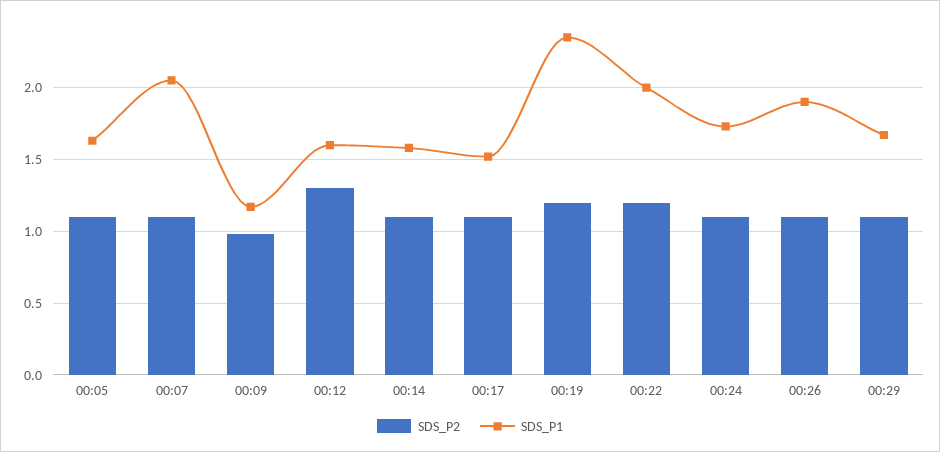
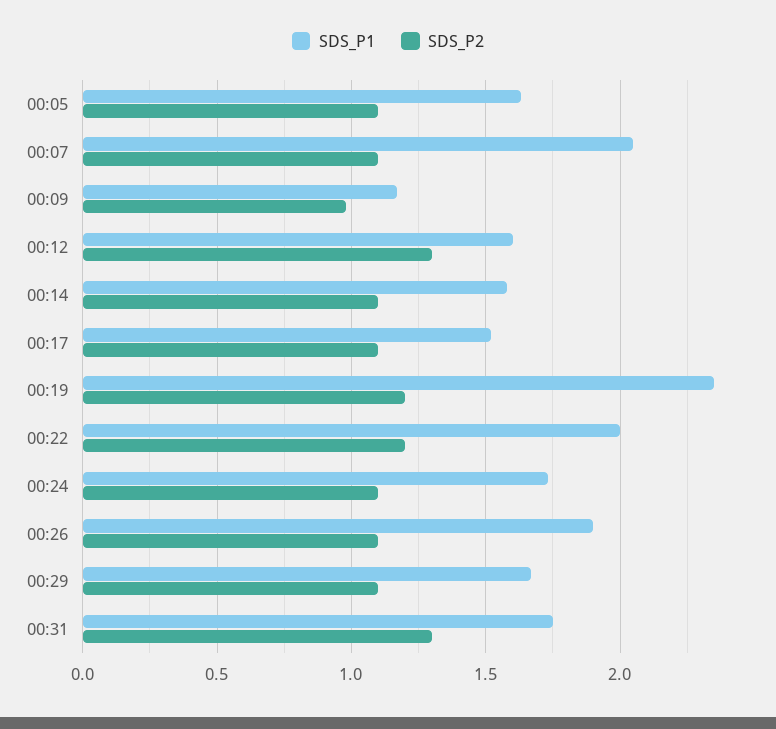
SDS_P1, 00:31: none -> 1.75
SDS_P2, 00:31: none -> 1.3

